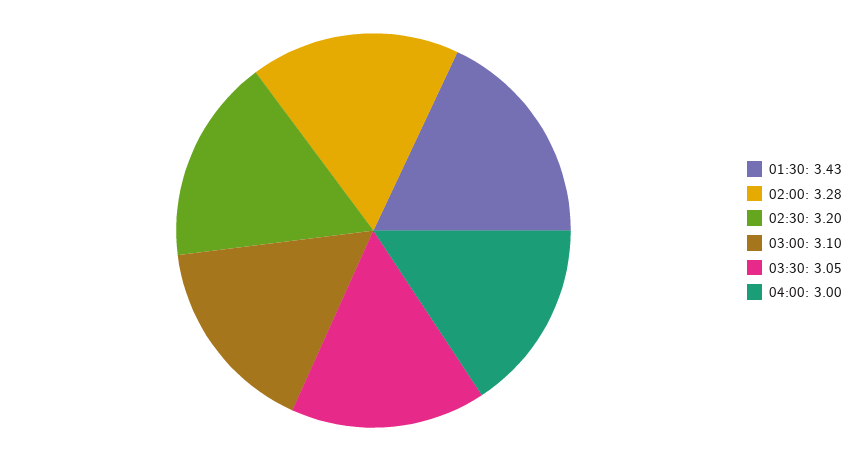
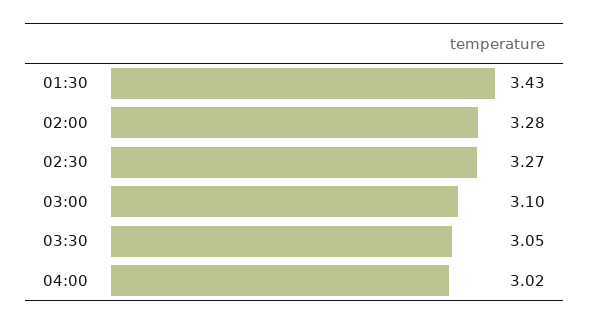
02:30: 3.2 -> 3.27
04:00: 3 -> 3.02

